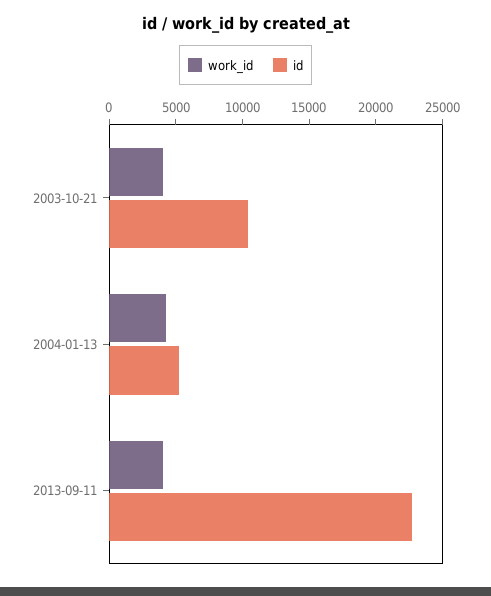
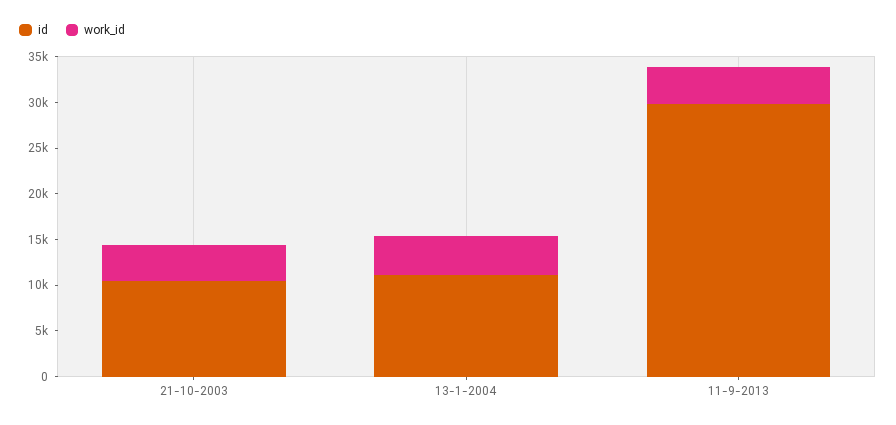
id, 2004-01-13: 5000 -> 11000
id, 2013-09-11: 23000 -> 30000

